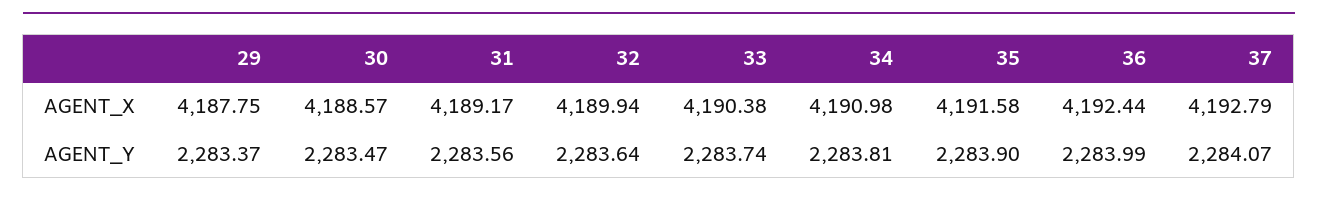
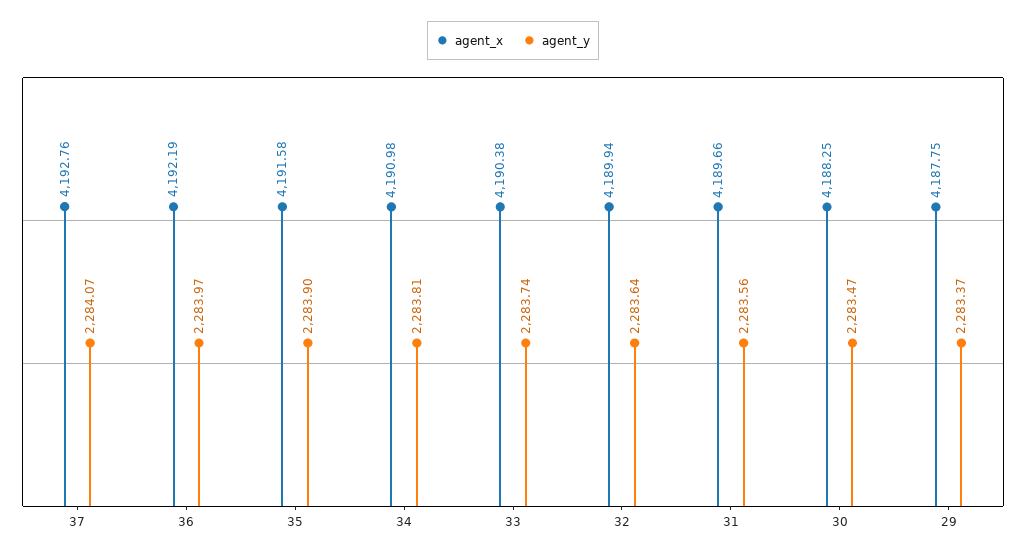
AGENT_X, 30: 4188.57 -> 4188.25
AGENT_X, 31: 4189.17 -> 4189.66
AGENT_X, 36: 4192.44 -> 4192.19
AGENT_X, 37: 4192.79 -> 4192.76
AGENT_Y, 36: 2283.99 -> 2283.97

